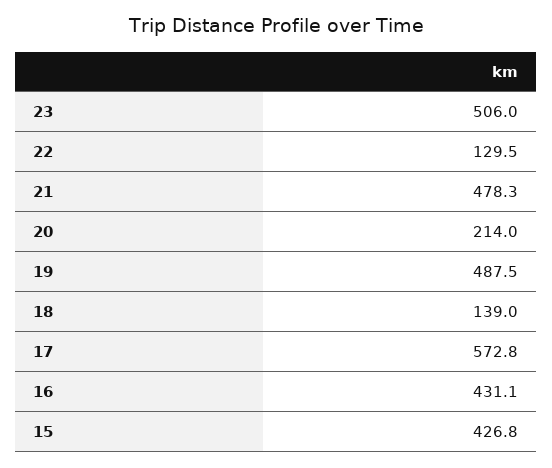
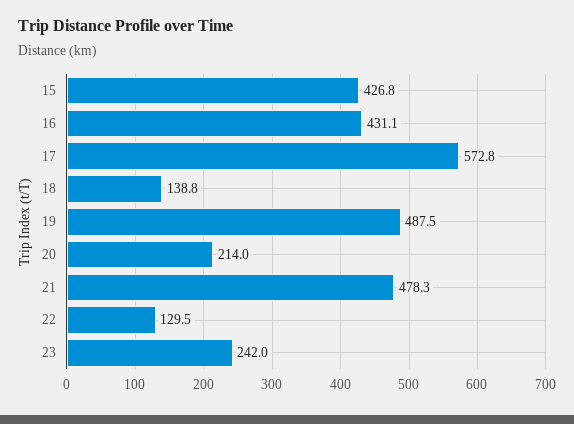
23: 506 -> 242
18: 139 -> 138.8

